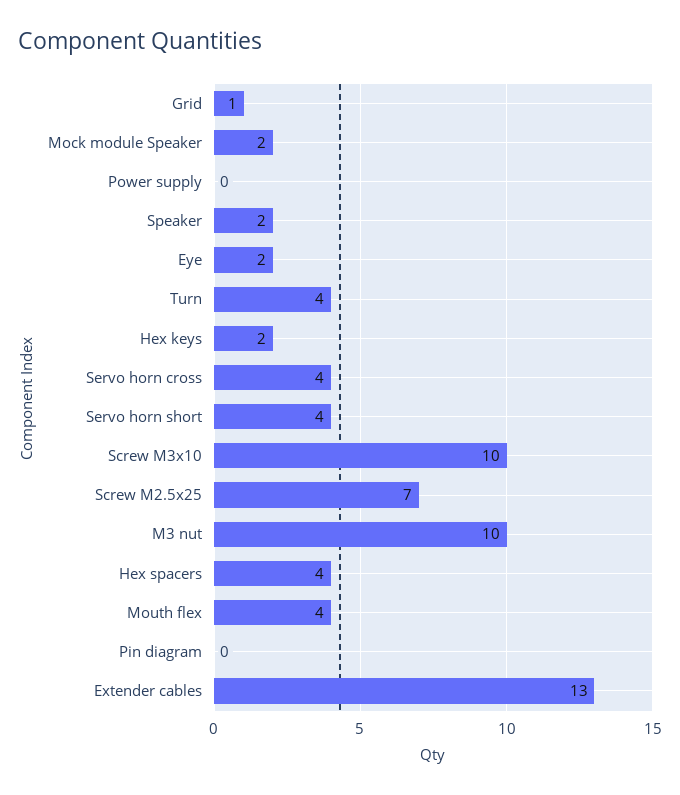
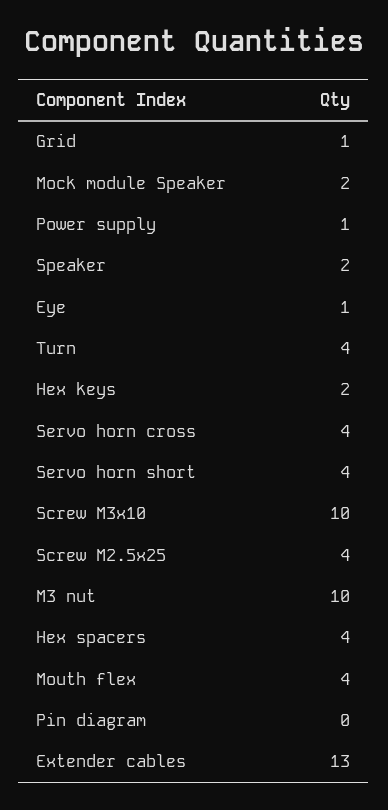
Power supply: 0 -> 1
Eye: 2 -> 1
Screw M2.5x25: 7 -> 4

